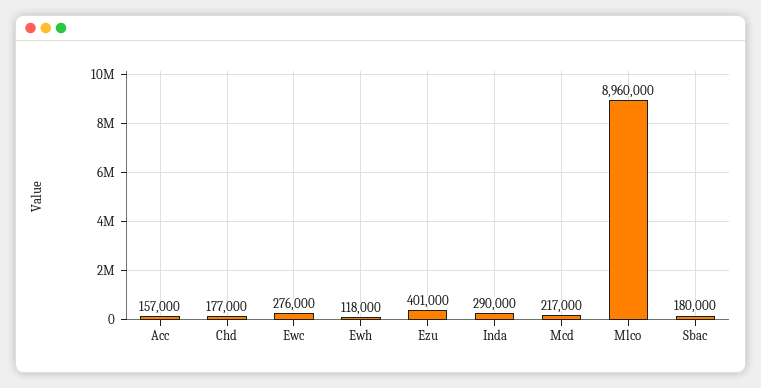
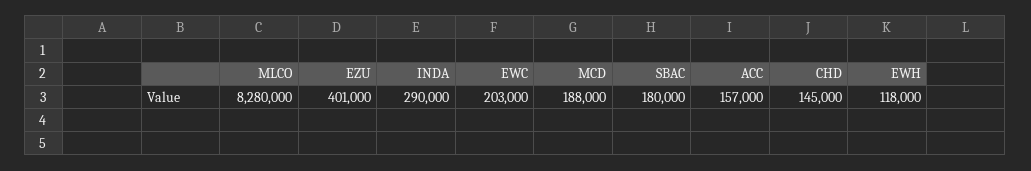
Chd: 177000 -> 145000
Ewc: 276000 -> 203000
Mcd: 217000 -> 188000
Mlco: 8960000 -> 8280000

